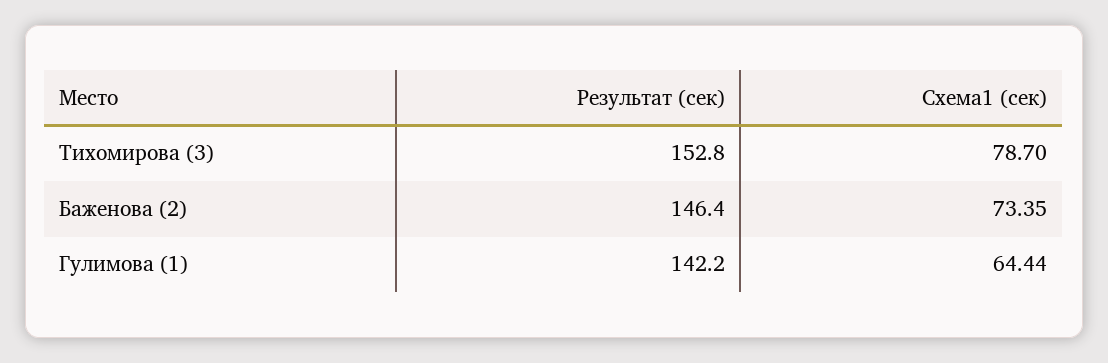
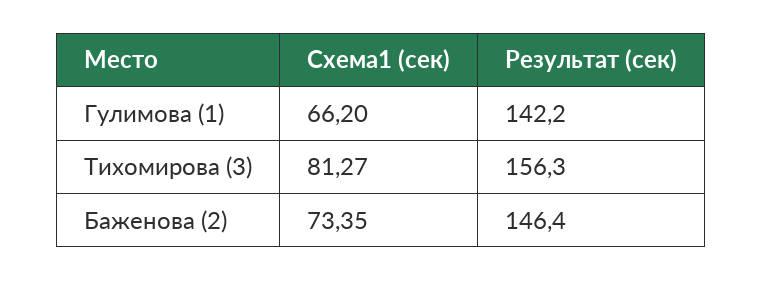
Результат (сек), Тихомирова (3): 152.8 -> 156.3
Схема1 (сек), Тихомирова (3): 78.7 -> 81.27
Схема1 (сек), Гулимова (1): 64.44 -> 66.2

